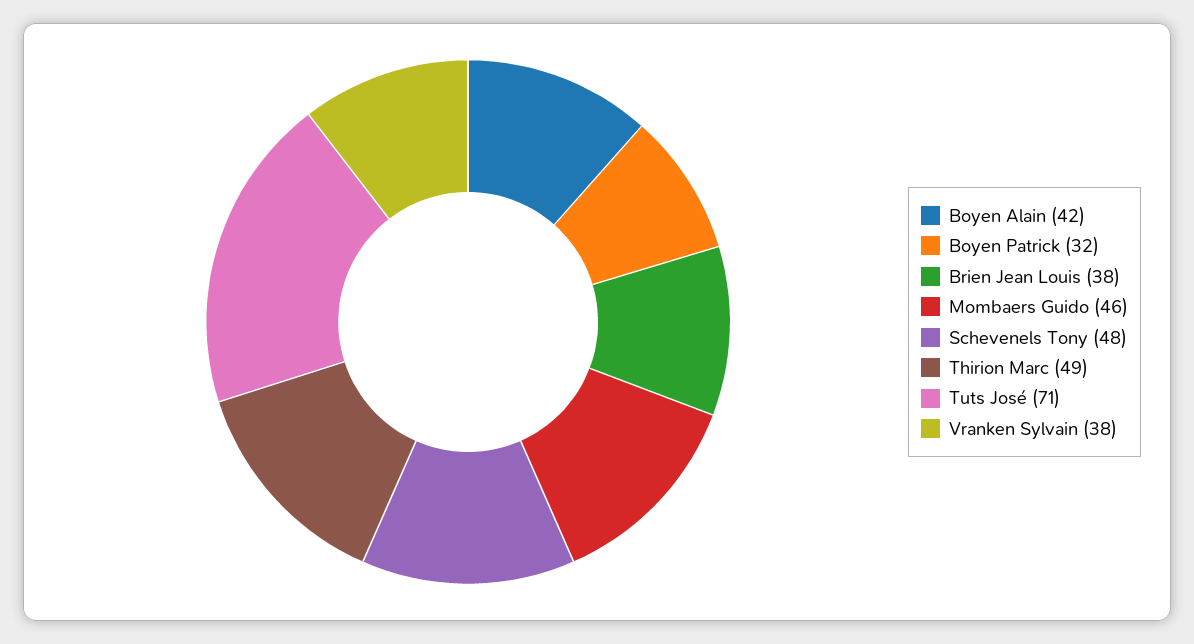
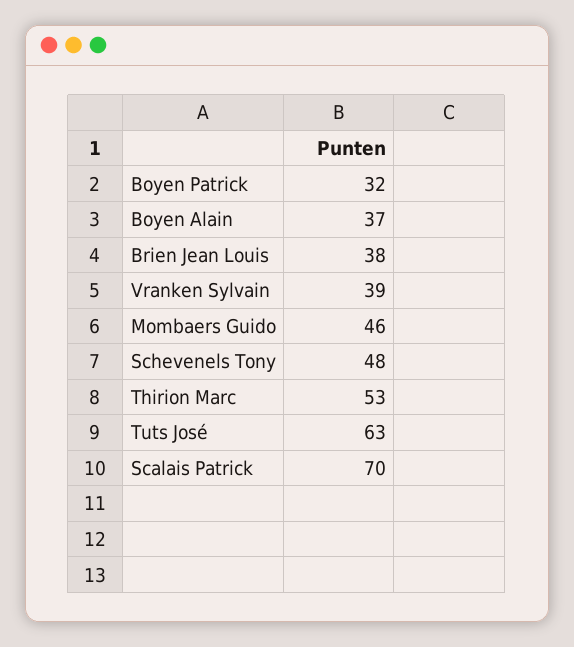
Boyen Alain: 42 -> 37
Thirion Marc: 49 -> 53
Tuts José: 71 -> 63
Vranken Sylvain: 38 -> 39
Scalais Patrick: none -> 70

